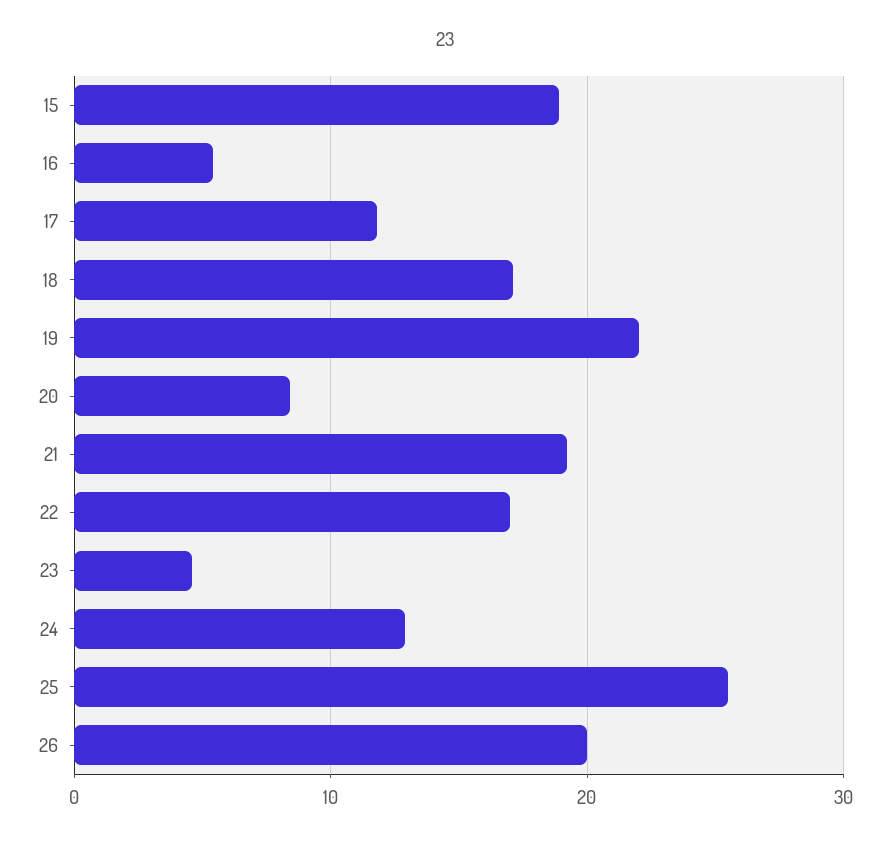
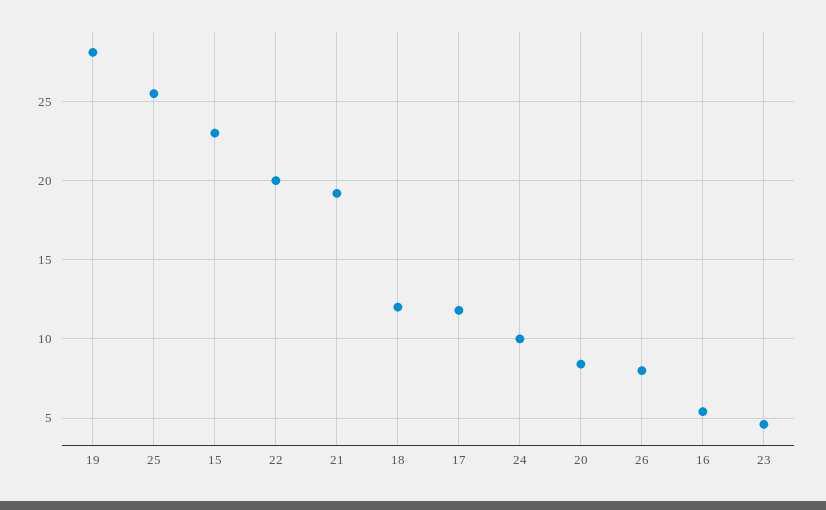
15: 19 -> 23
18: 17 -> 12
19: 22 -> 28
22: 17 -> 20
24: 13 -> 10
26: 20 -> 8

